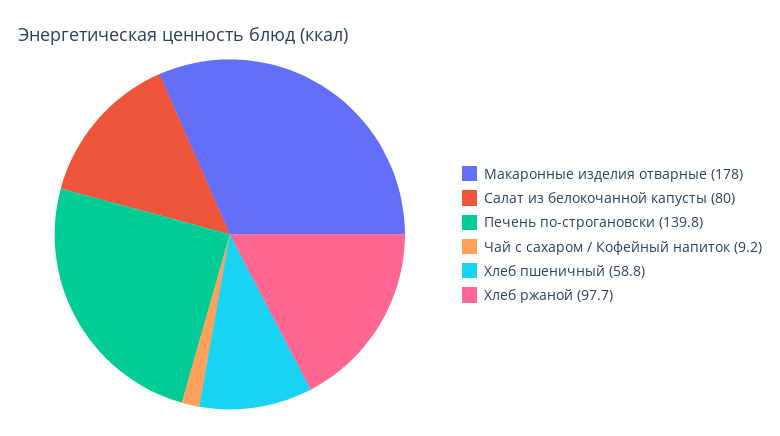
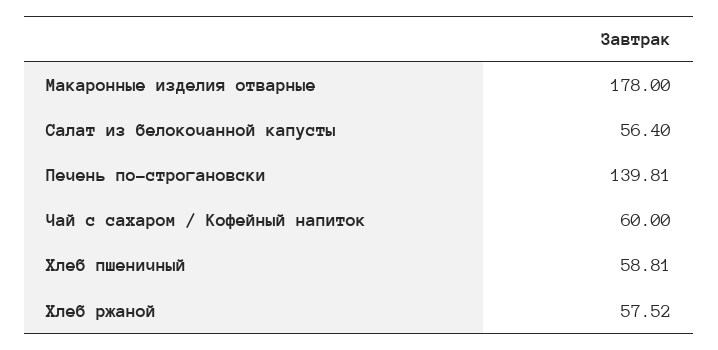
Салат из белокочанной капусты: 80 -> 56.4
Чай с сахаром / Кофейный напиток: 9.2 -> 60
Хлеб ржаной: 97.7 -> 57.52

